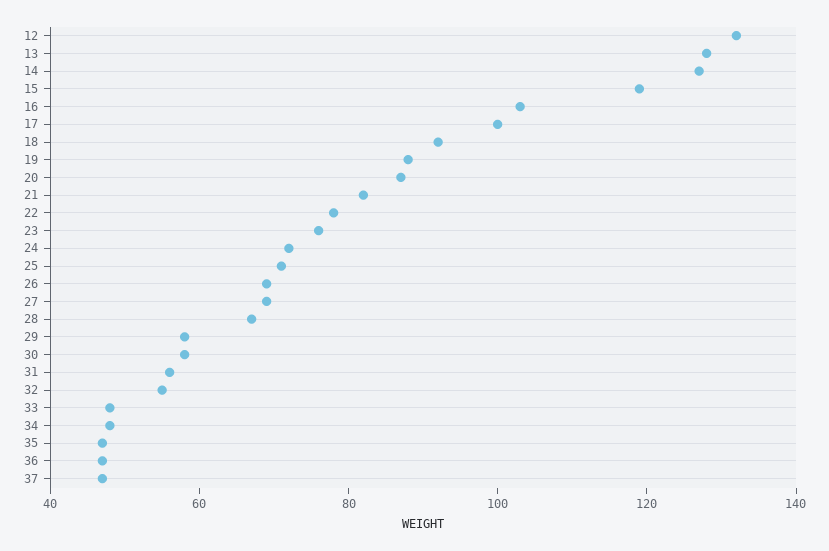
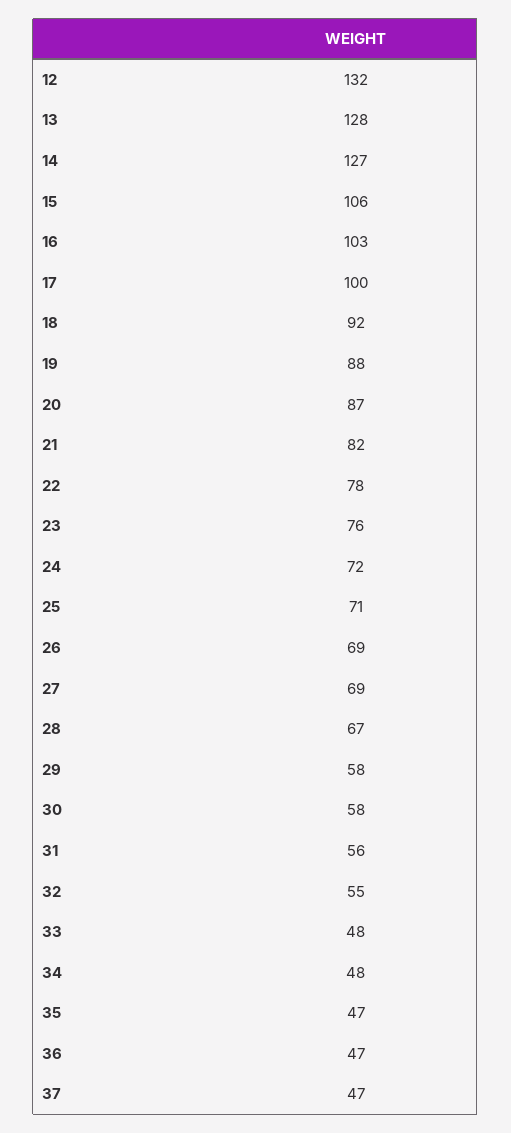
15: 120 -> 106

